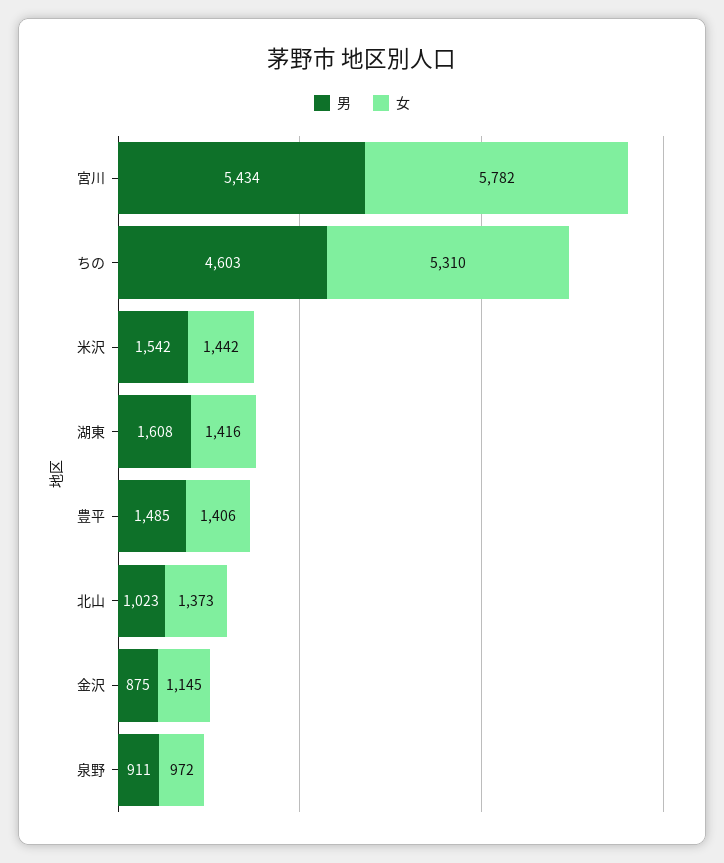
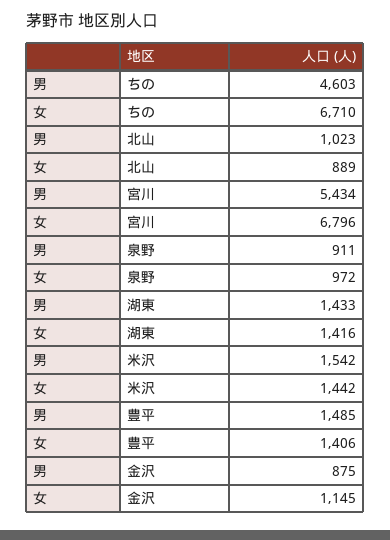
女, 宮川: 5782 -> 6796
女, ちの: 5310 -> 6710
男, 湖東: 1608 -> 1433
女, 北山: 1373 -> 889

